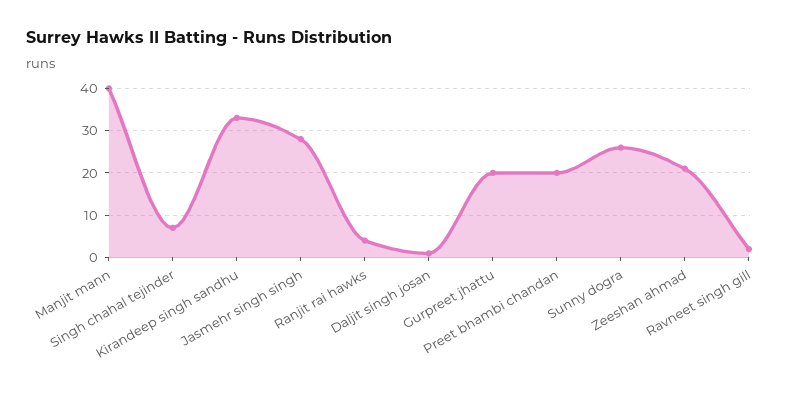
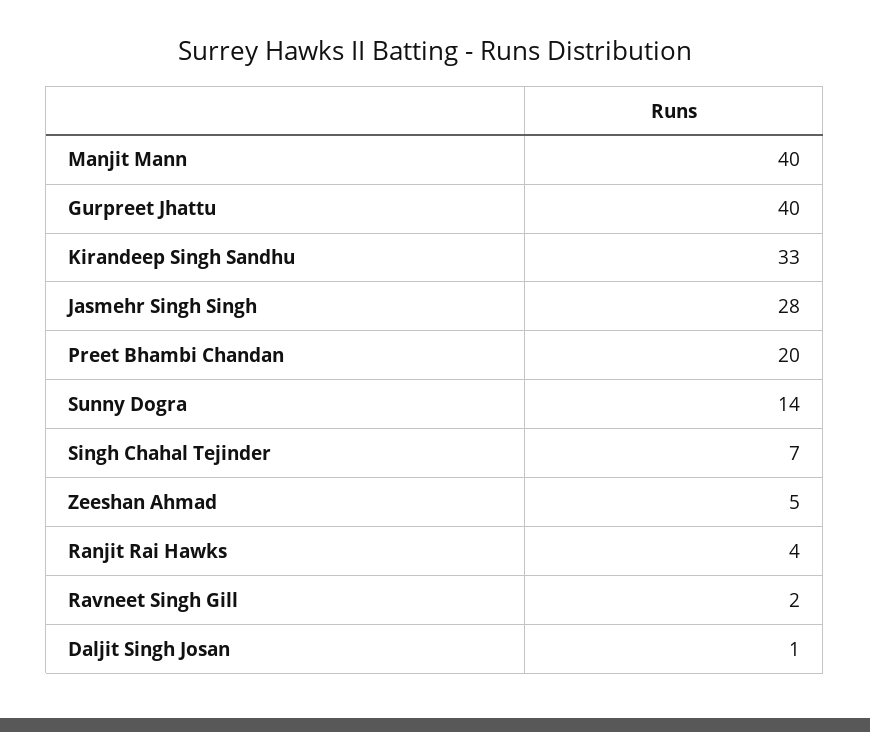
Gurpreet jhattu: 20 -> 40
Sunny dogra: 25 -> 14
Zeeshan ahmad: 20 -> 5

